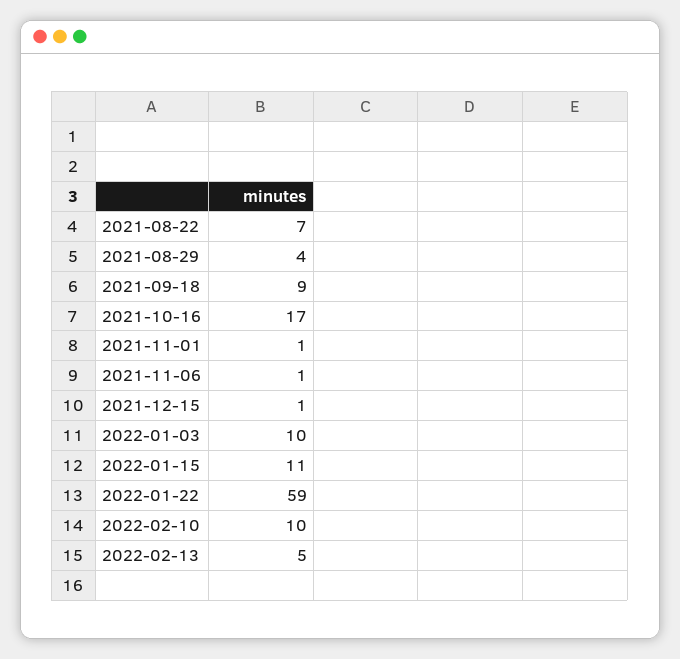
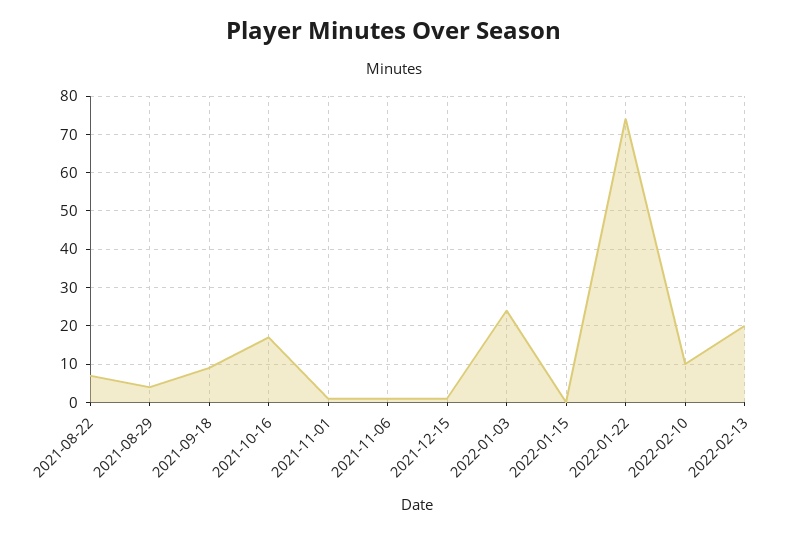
2022-01-03: 10 -> 25
2022-01-15: 11 -> 0
2022-01-22: 59 -> 75
2022-02-13: 5 -> 20

